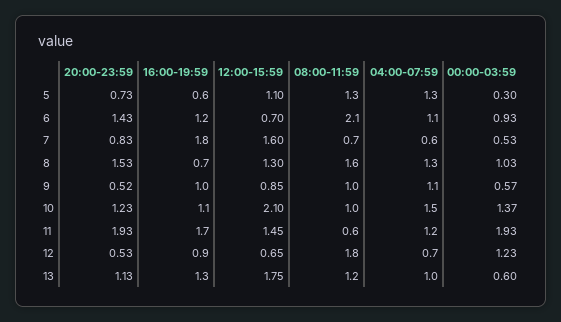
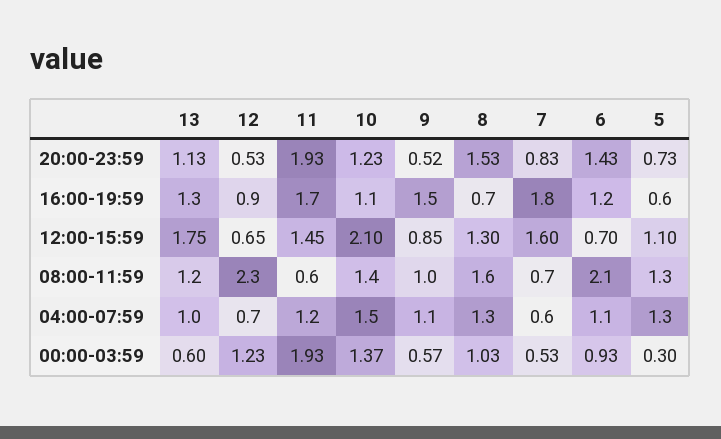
16:00-19:59, 9: 1 -> 1.5
08:00-11:59, 10: 1 -> 1.4
08:00-11:59, 12: 1.8 -> 2.3

